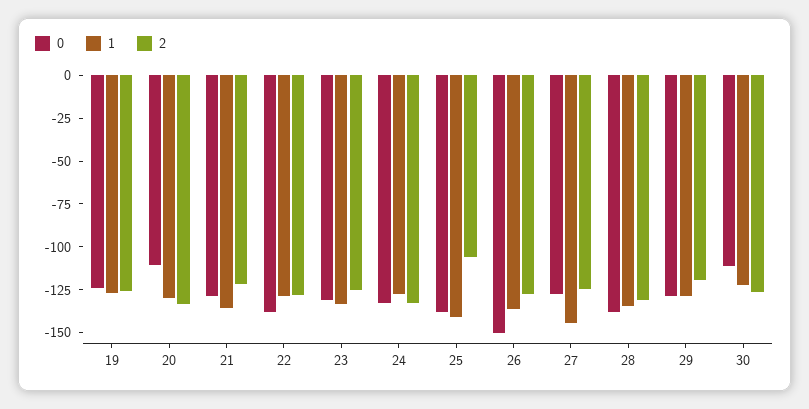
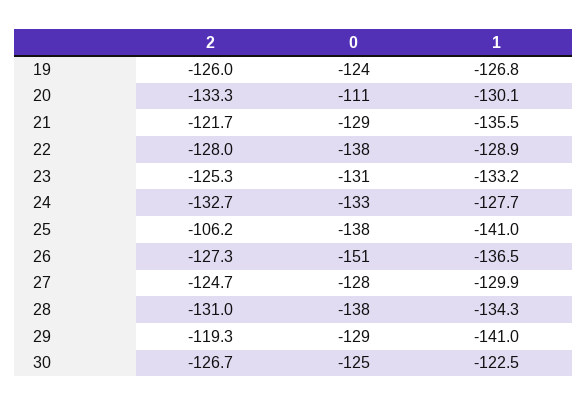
1, 27: -145 -> -129.9
1, 29: -130 -> -141
0, 30: -110 -> -125

